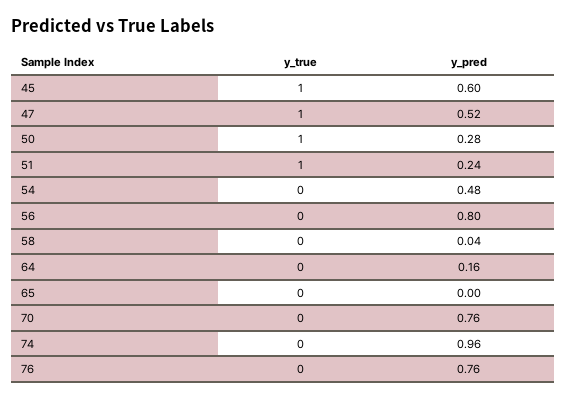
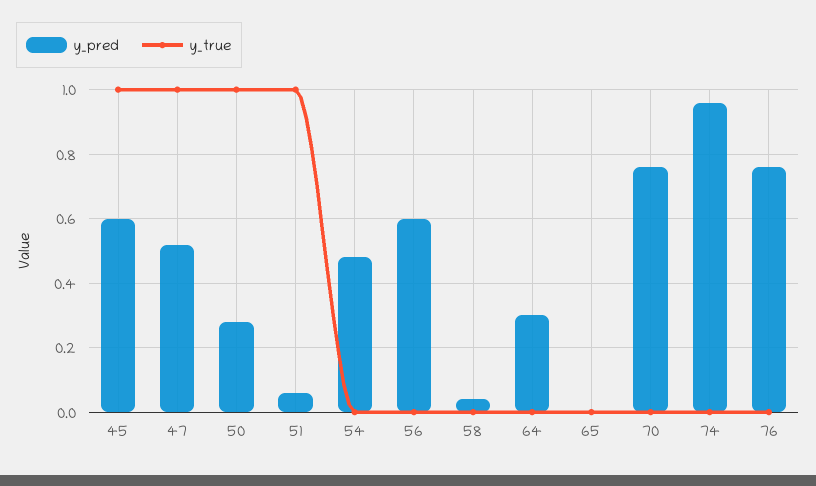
y_pred, 51: 0.24 -> 0.05
y_pred, 56: 0.8 -> 0.6
y_pred, 64: 0.16 -> 0.3

